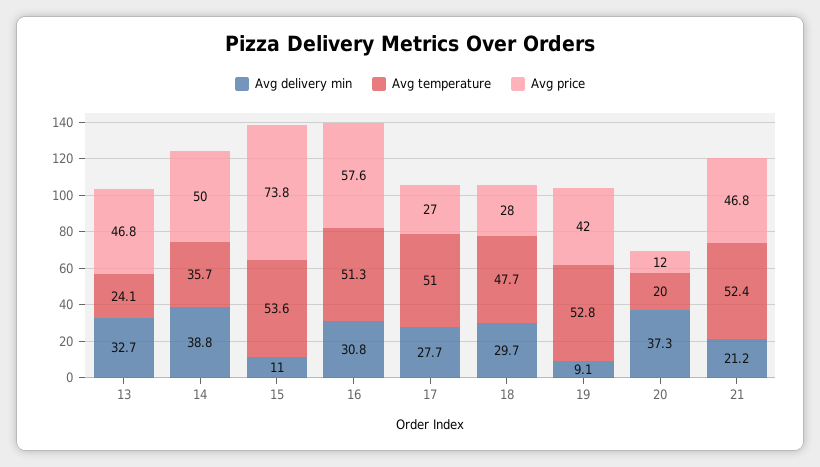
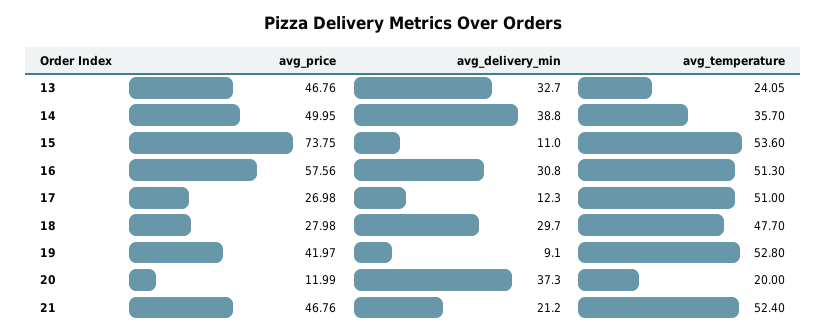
Avg delivery min, 17: 27.7 -> 12.3

